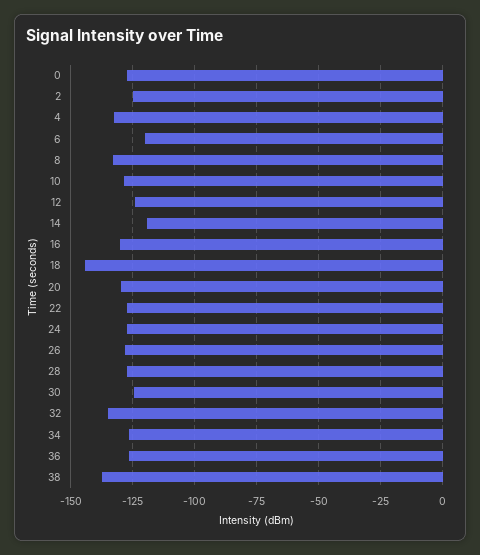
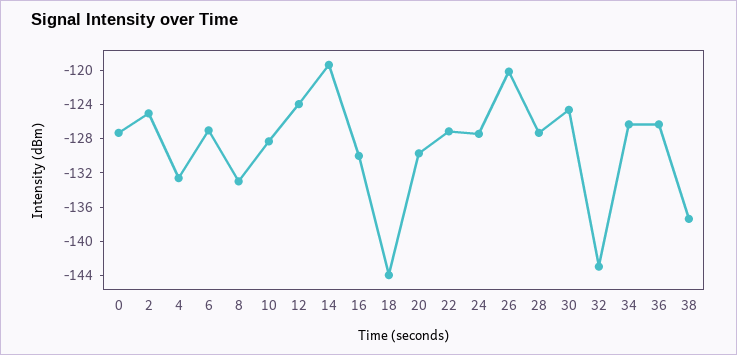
6: -120 -> -127
26: -127.5 -> -120
32: -135 -> -143

